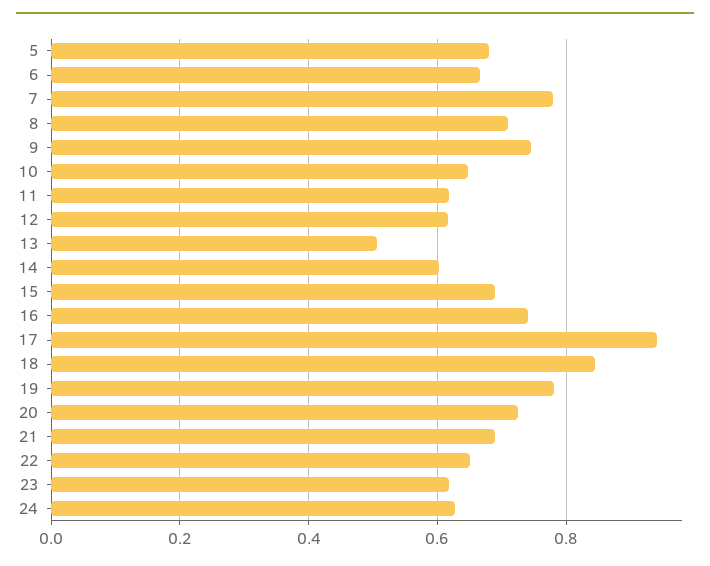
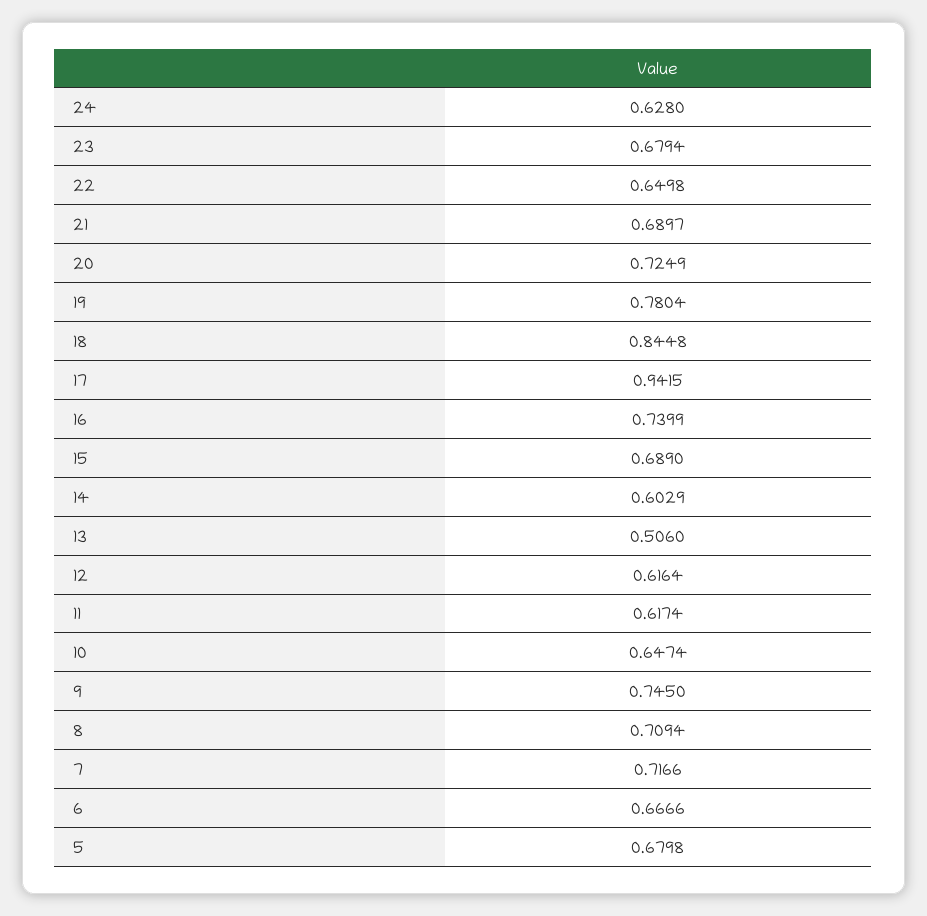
7: 0.78 -> 0.7166
23: 0.62 -> 0.6794

